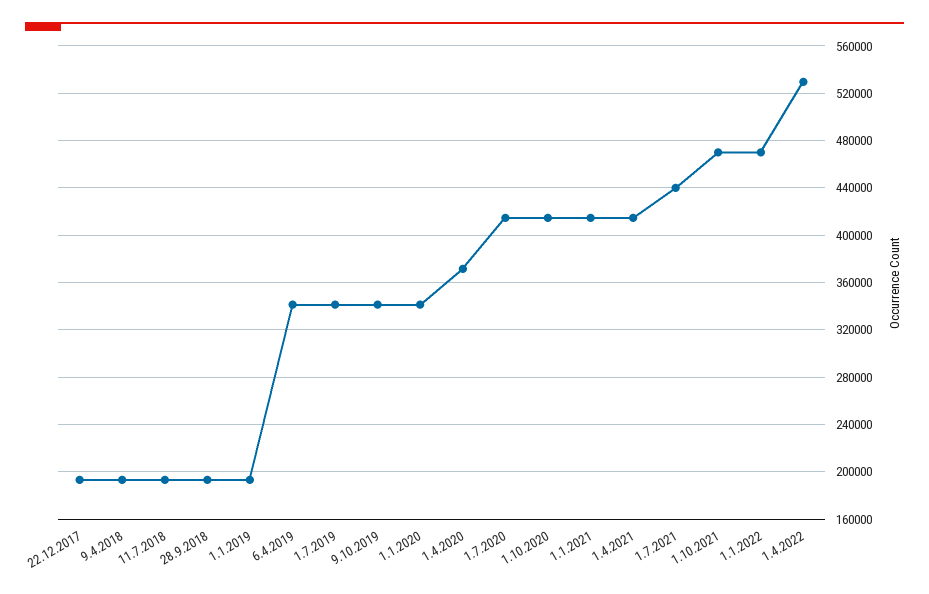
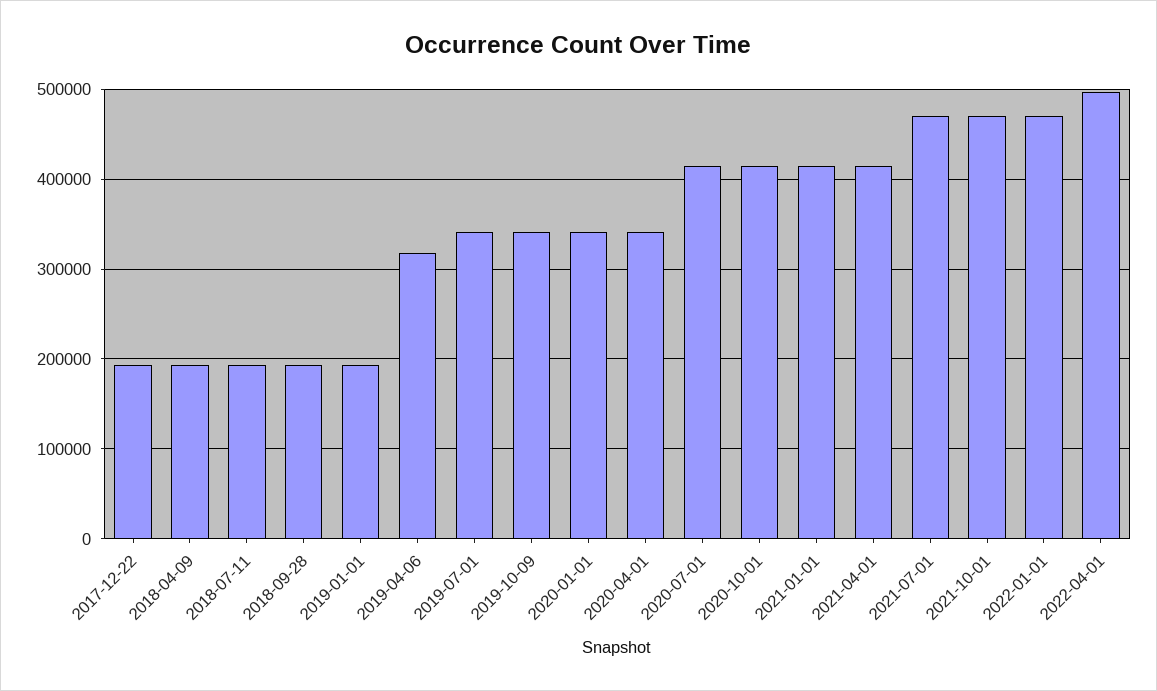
6.4.2019: 340000 -> 320000
1.4.2020: 370000 -> 340000
1.7.2021: 440000 -> 470000
1.4.2022: 530000 -> 500000

